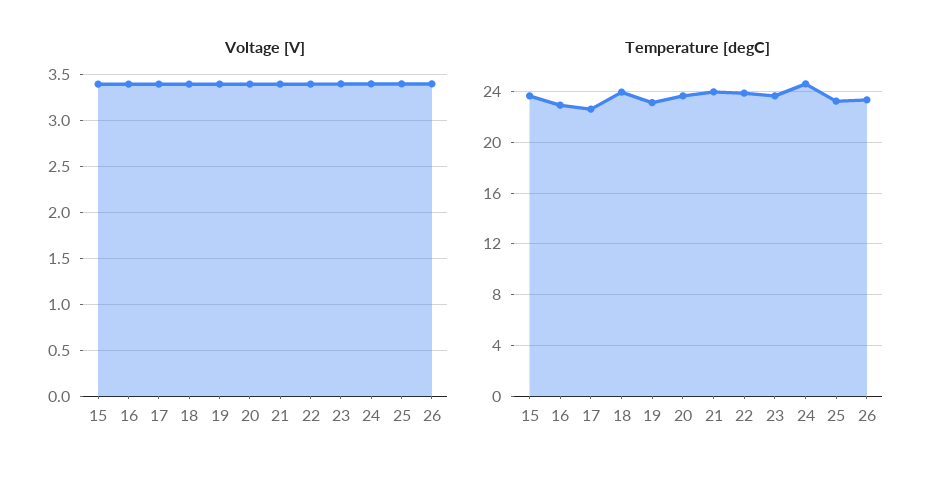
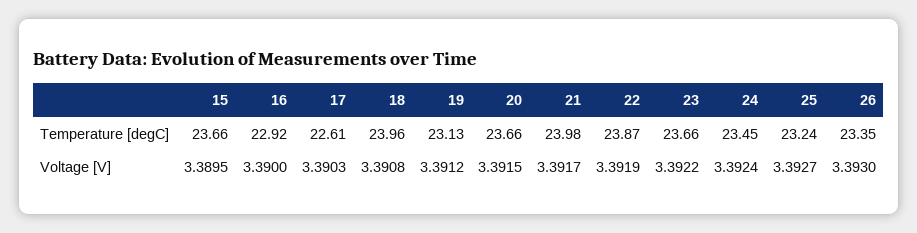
Temperature [degC], 24: 24.5 -> 23.45

